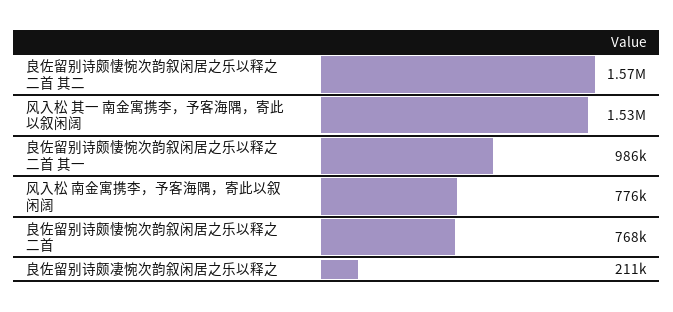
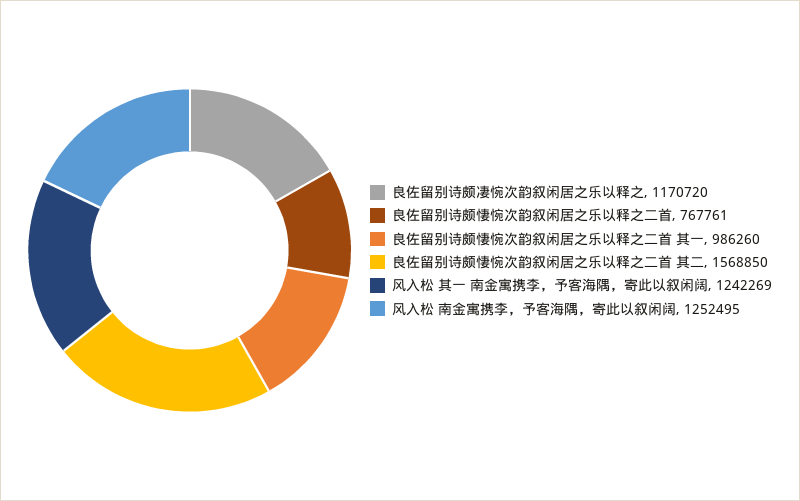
风入松 其一 南金寓携李，予客海隅，寄此以叙闲阔: 1530000 -> 1242269
风入松 南金寓携李，予客海隅，寄此以叙闲阔: 776000 -> 1252495
良佐留别诗颇凄惋次韵叙闲居之乐以释之: 211000 -> 1170720

